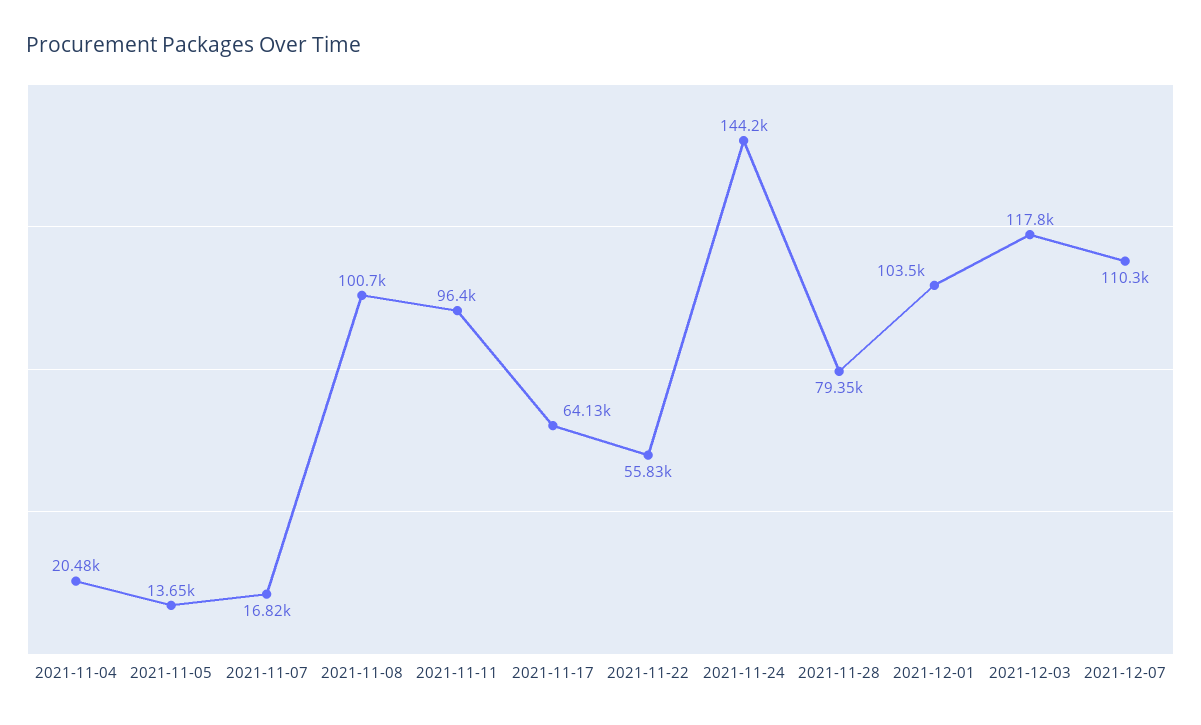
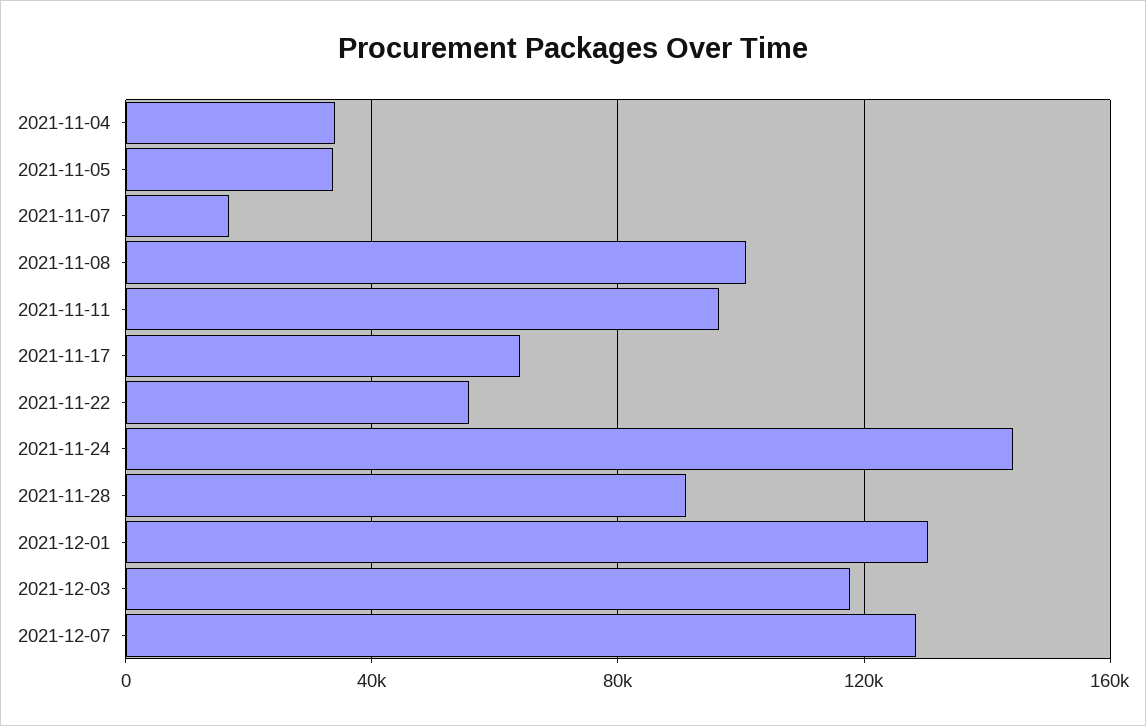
2021-11-04: 20480 -> 35000
2021-11-05: 13650 -> 35000
2021-11-28: 79350 -> 90000
2021-12-01: 103500 -> 130000
2021-12-07: 110300 -> 130000

